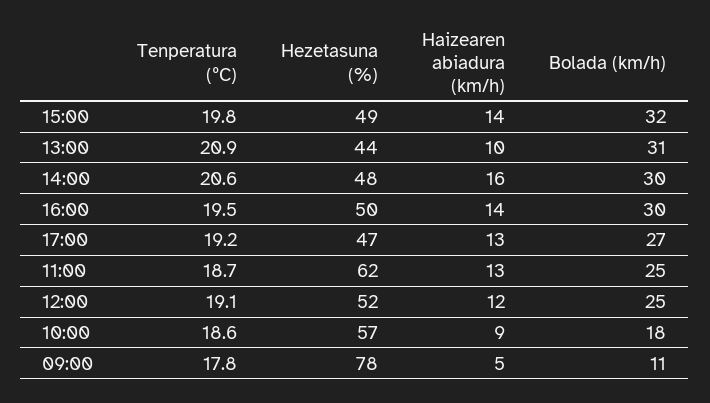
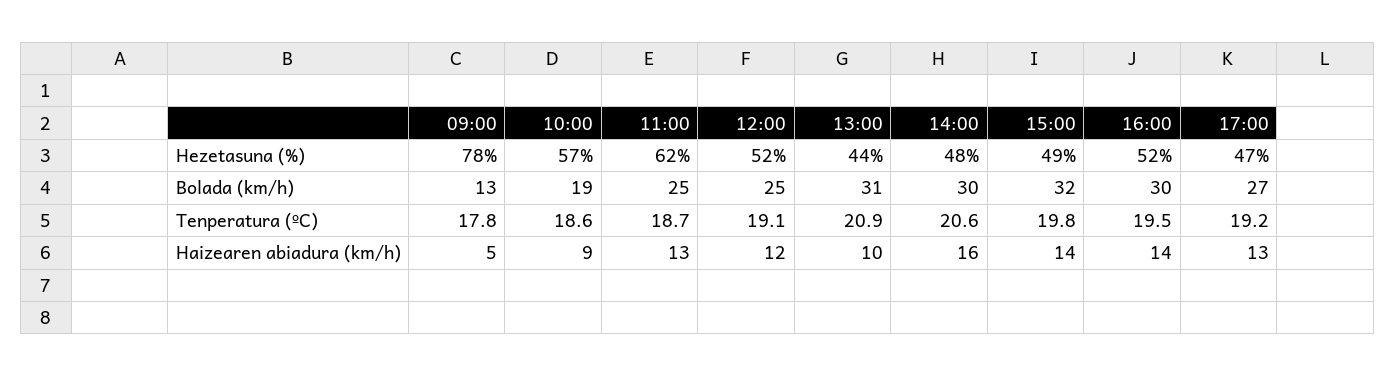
Hezetasuna (%), 16:00: 50 -> 52
Bolada (km/h), 10:00: 18 -> 19
Bolada (km/h), 09:00: 11 -> 13

